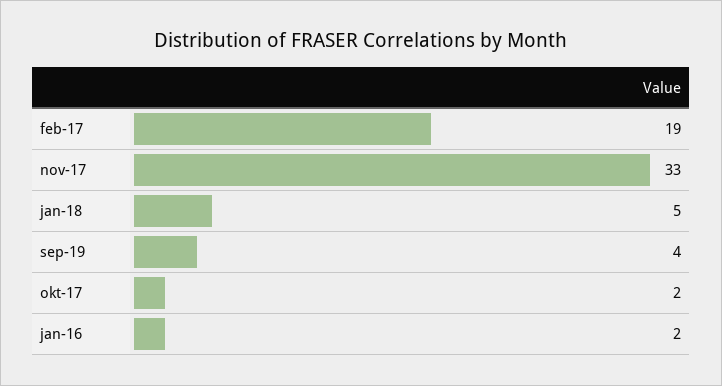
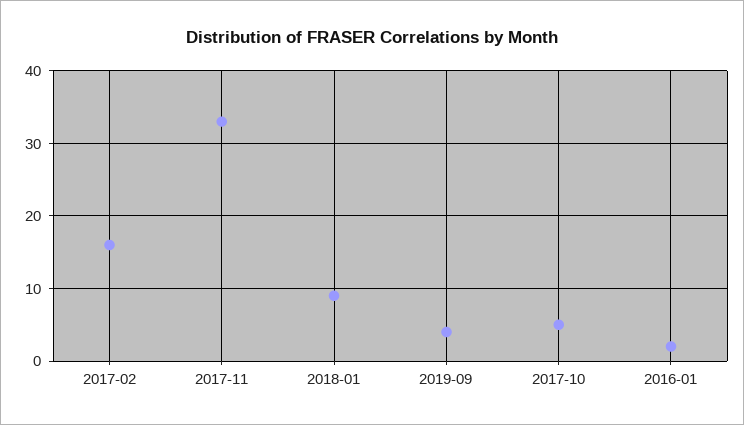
feb-17: 19 -> 16
jan-18: 5 -> 9
okt-17: 2 -> 5

